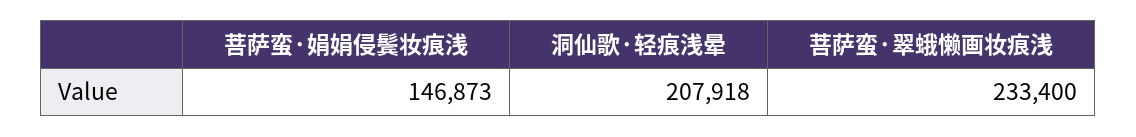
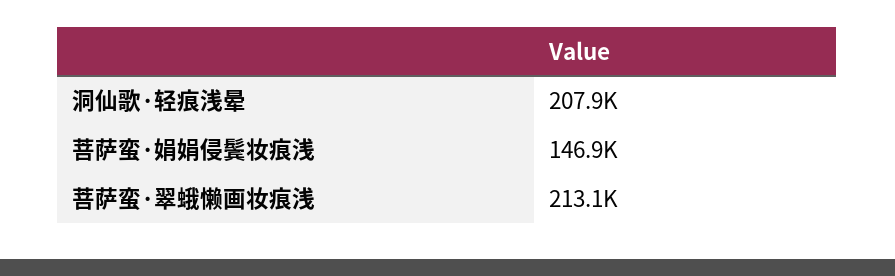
菩萨蛮·翠蛾懒画妆痕浅: 233400 -> 213100

